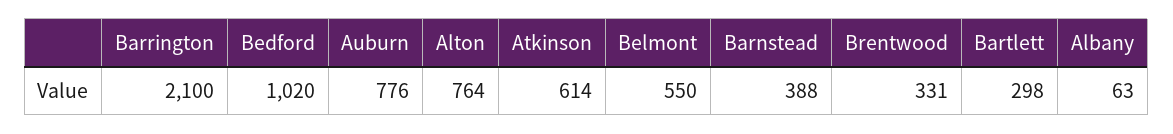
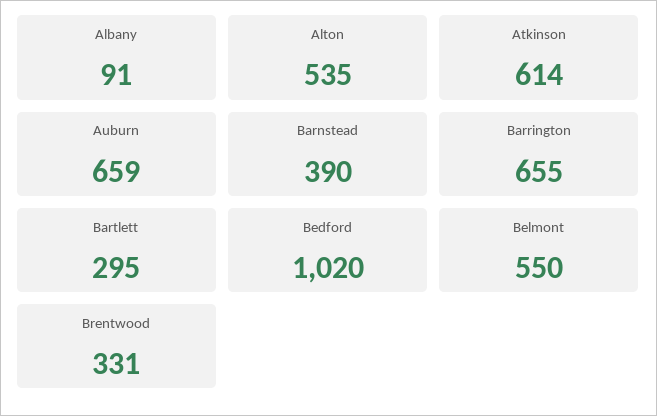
Barrington: 2100 -> 655
Auburn: 776 -> 659
Alton: 764 -> 535
Barnstead: 388 -> 390
Bartlett: 298 -> 295
Albany: 63 -> 91

